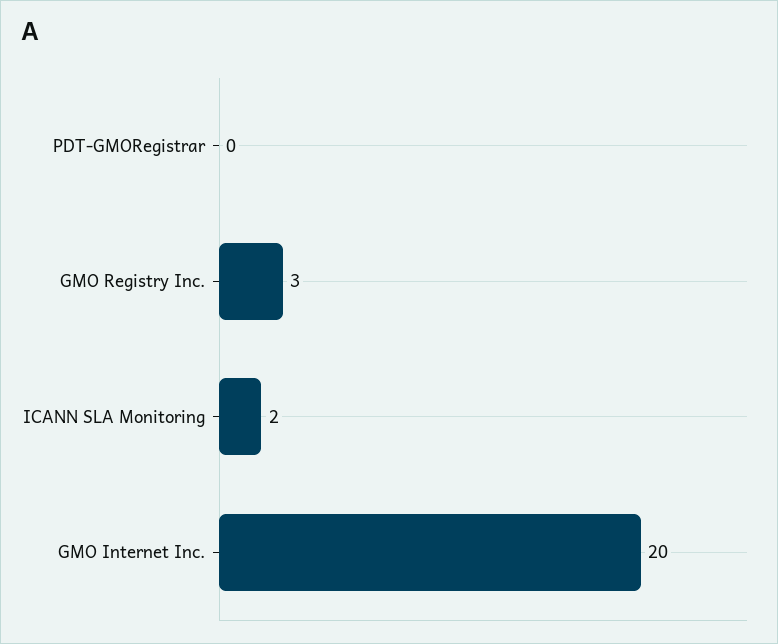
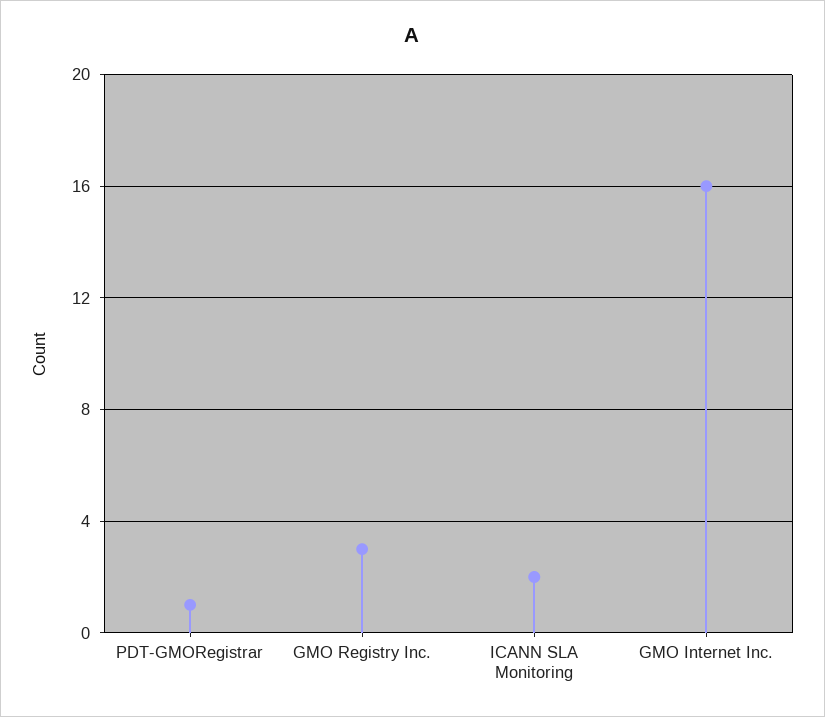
PDT-GMORegistrar: 0 -> 1
GMO Internet Inc.: 20 -> 16

